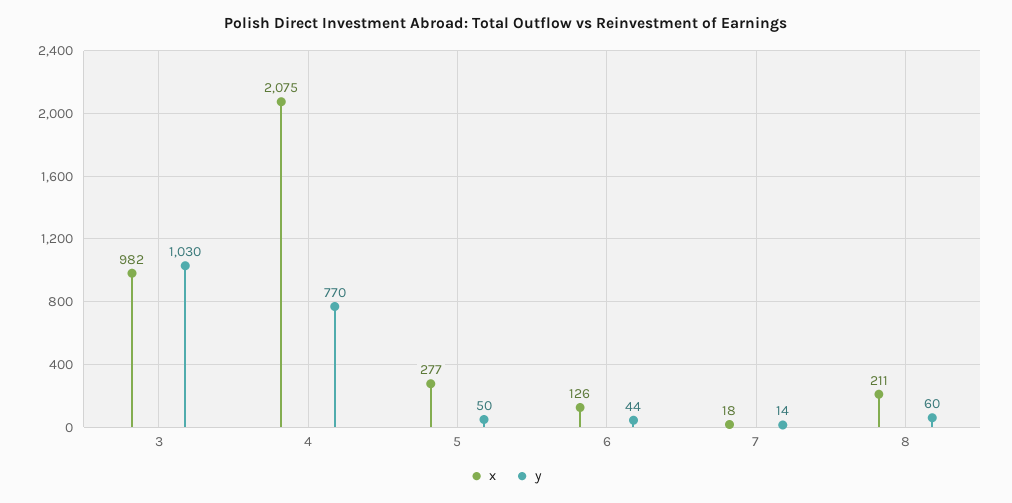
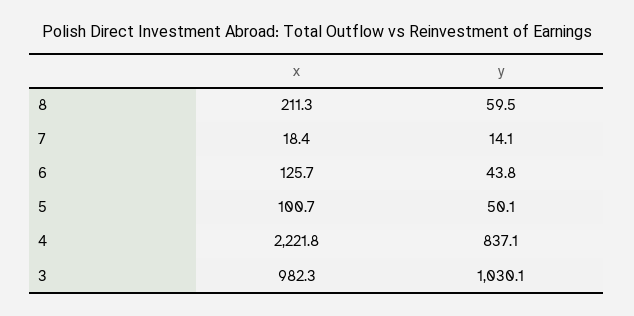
x, 4: 2075 -> 2221.8
y, 4: 770 -> 837.1
x, 5: 277 -> 100.7

